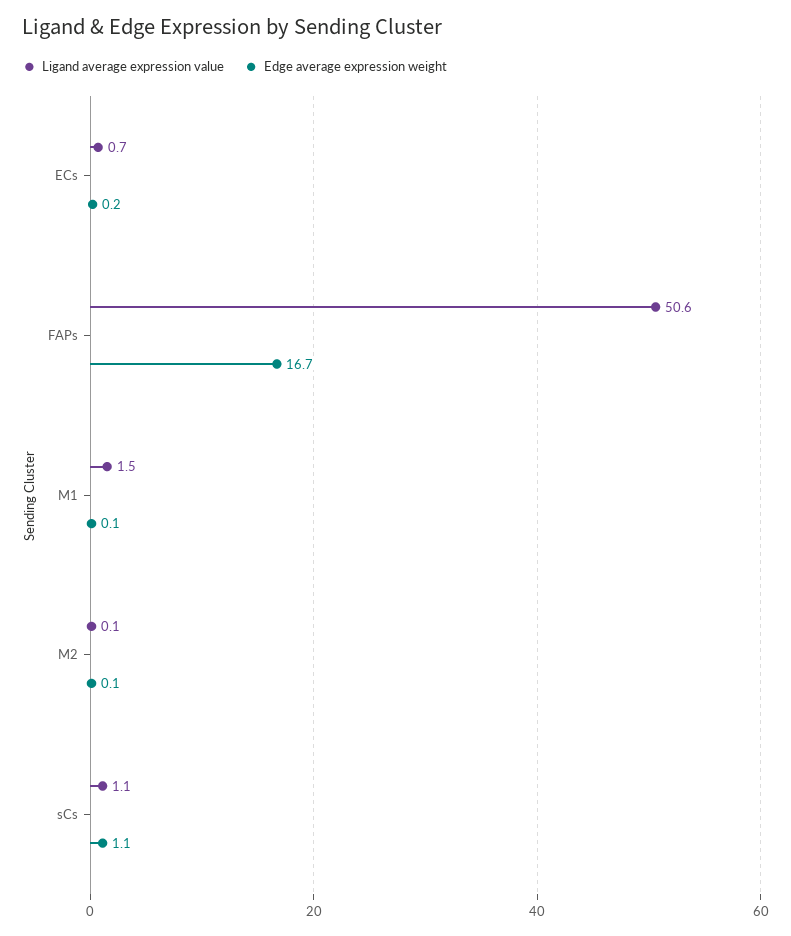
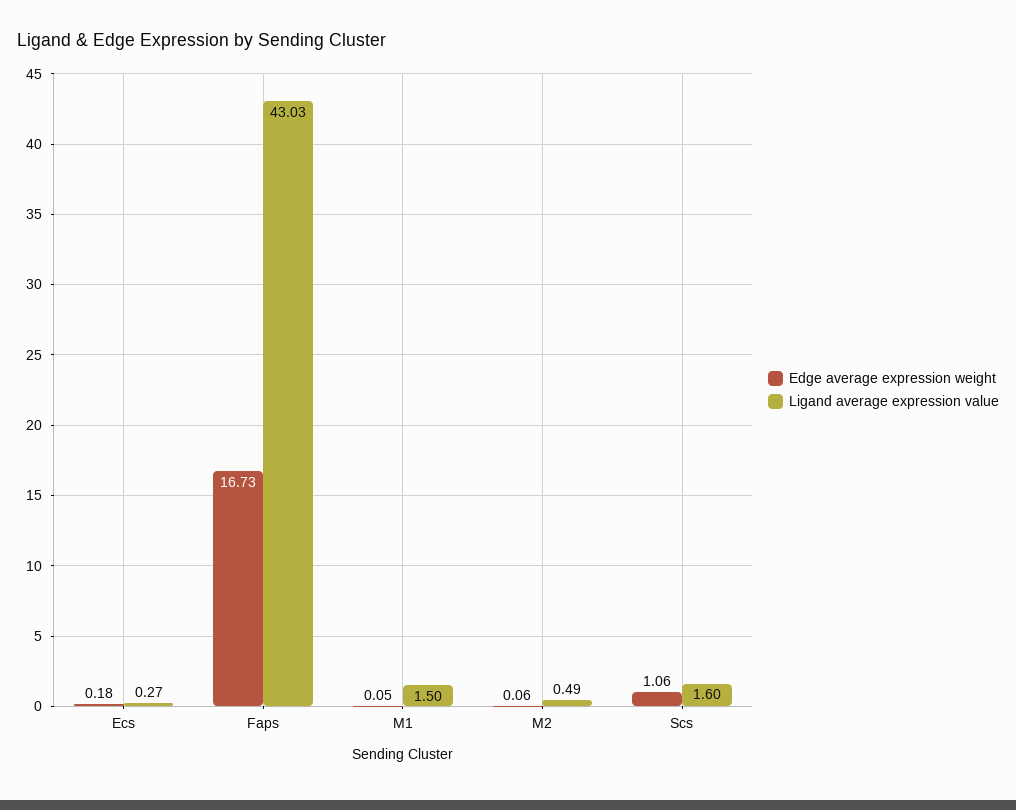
Ligand average expression value, ECs: 0.7 -> 0.27
Ligand average expression value, FAPs: 50.6 -> 43.03
Ligand average expression value, M2: 0.1 -> 0.49
Ligand average expression value, sCs: 1.1 -> 1.6

